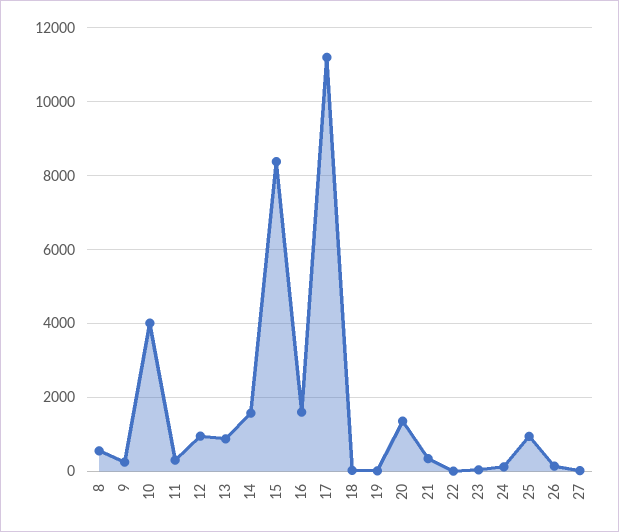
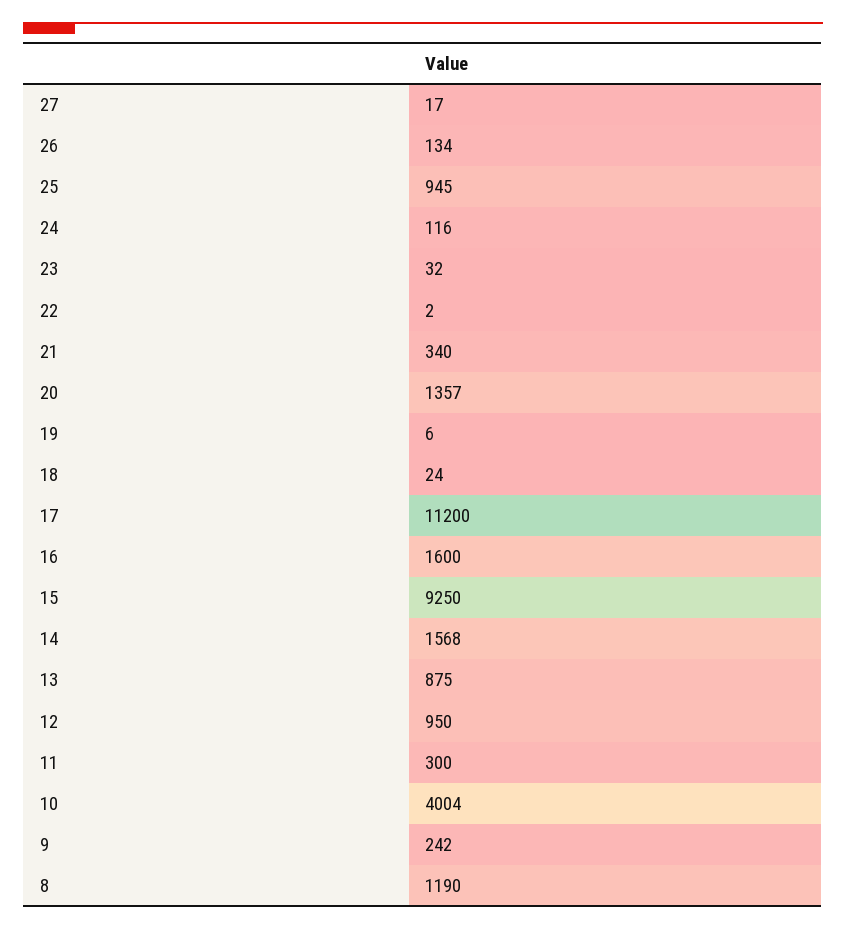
8: 600 -> 1190
15: 8400 -> 9250

